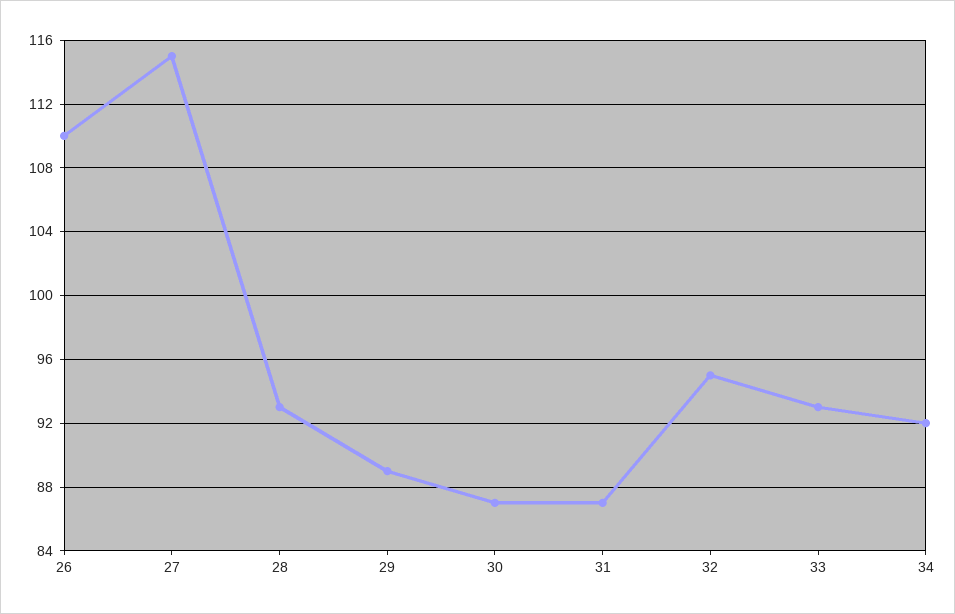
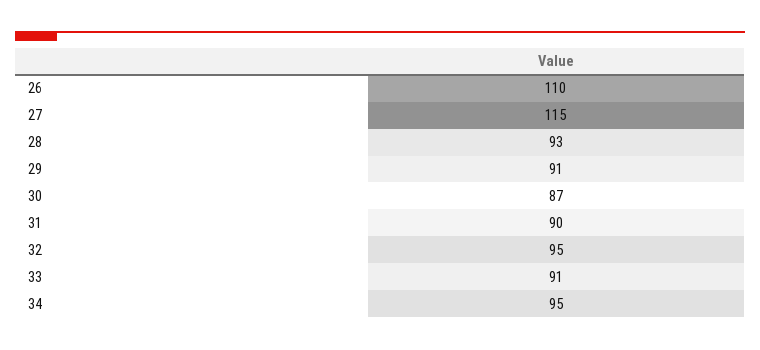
29: 89 -> 91
31: 87 -> 90
33: 93 -> 91
34: 92 -> 95

